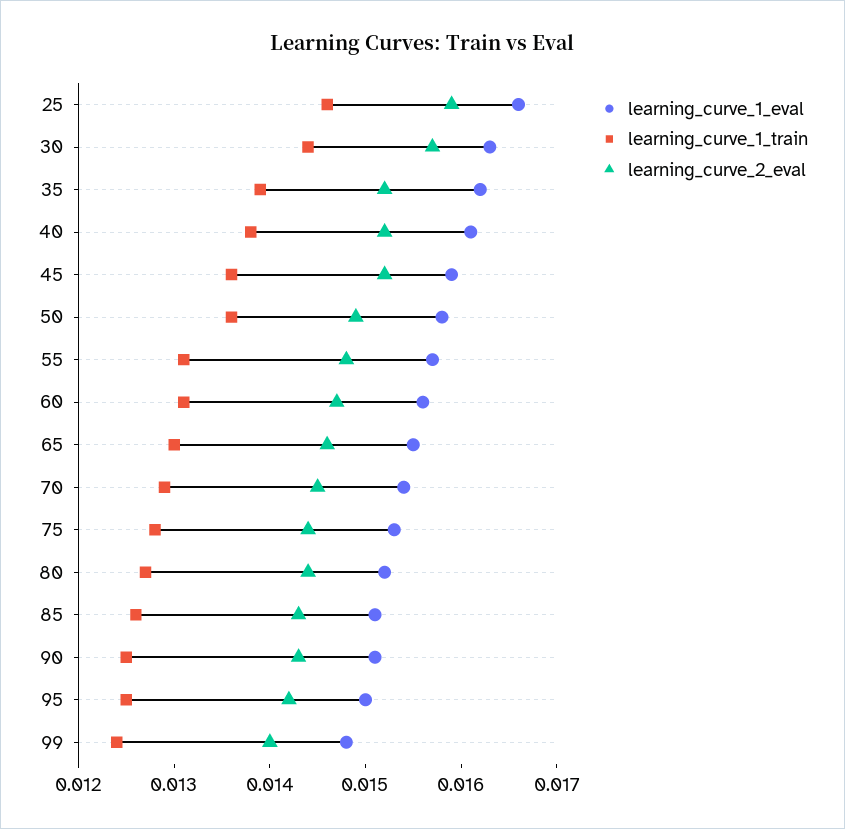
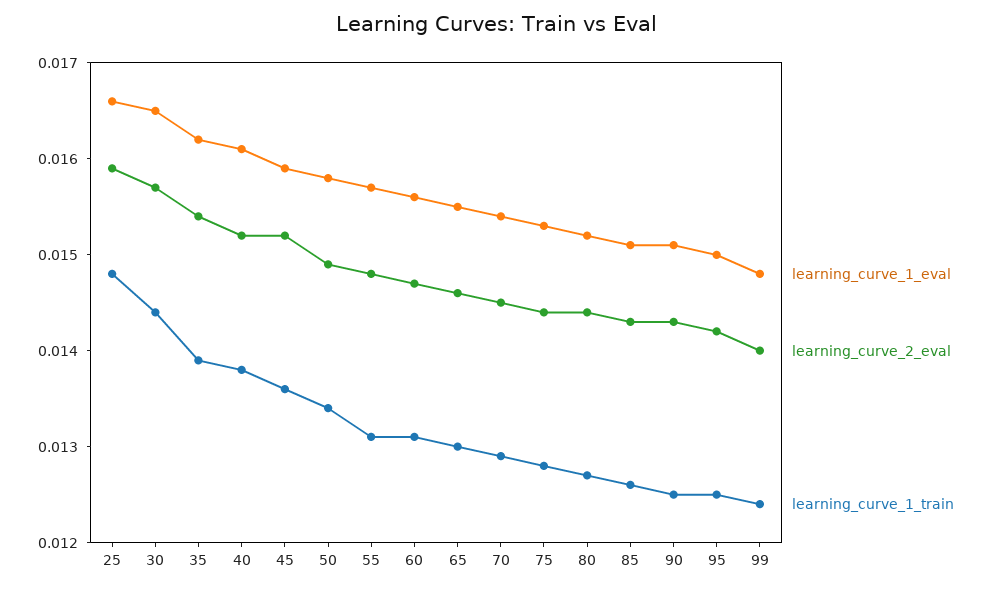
learning_curve_1_train, 25: 0.0146 -> 0.0148
learning_curve_1_eval, 30: 0.0163 -> 0.0165
learning_curve_2_eval, 35: 0.0152 -> 0.0154
learning_curve_1_train, 50: 0.0136 -> 0.0134

